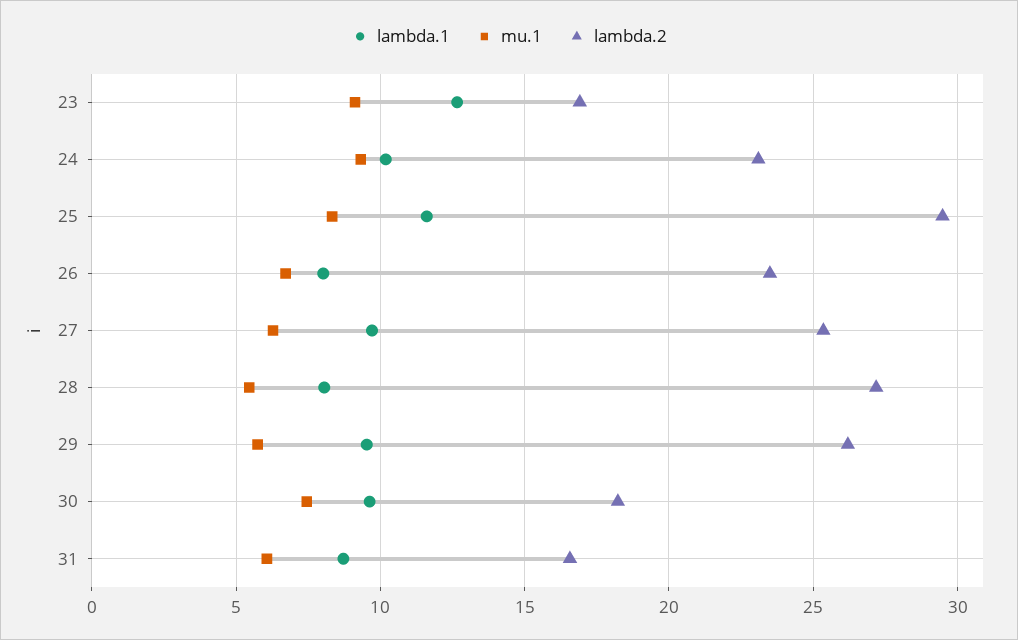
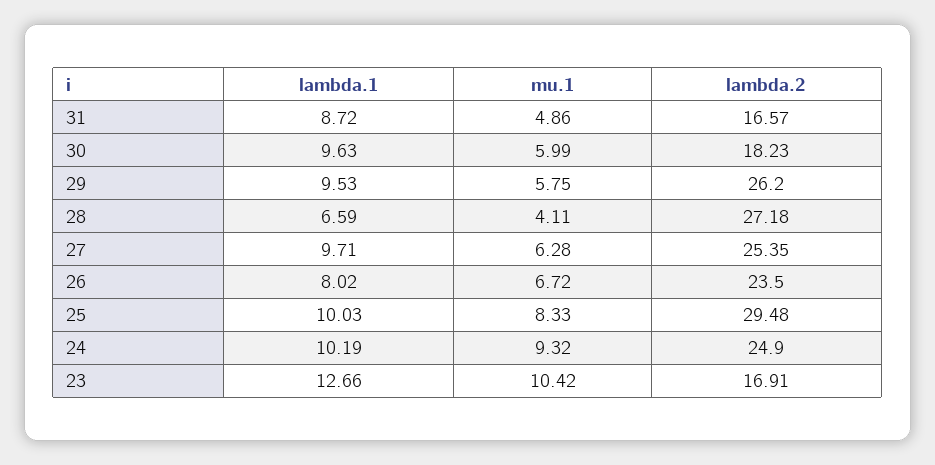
mu.1, 23: 9 -> 10.42
lambda.2, 24: 23 -> 24.9
lambda.1, 25: 11.5 -> 10.03
lambda.1, 28: 8 -> 6.59
mu.1, 28: 5.5 -> 4.11
mu.1, 30: 7.5 -> 5.99
mu.1, 31: 6 -> 4.86

